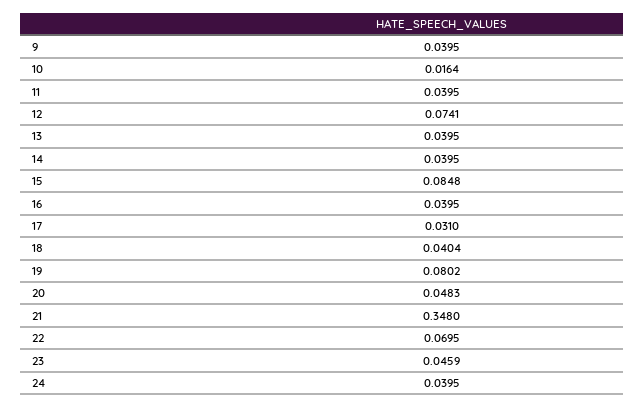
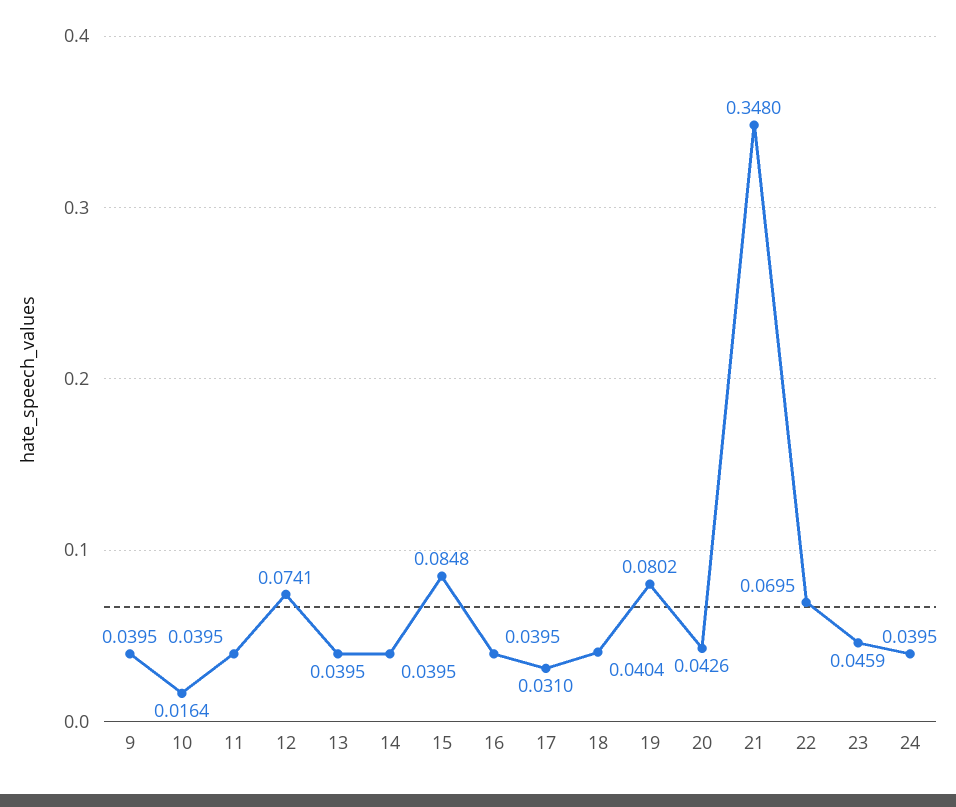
20: 0.0483 -> 0.0426

